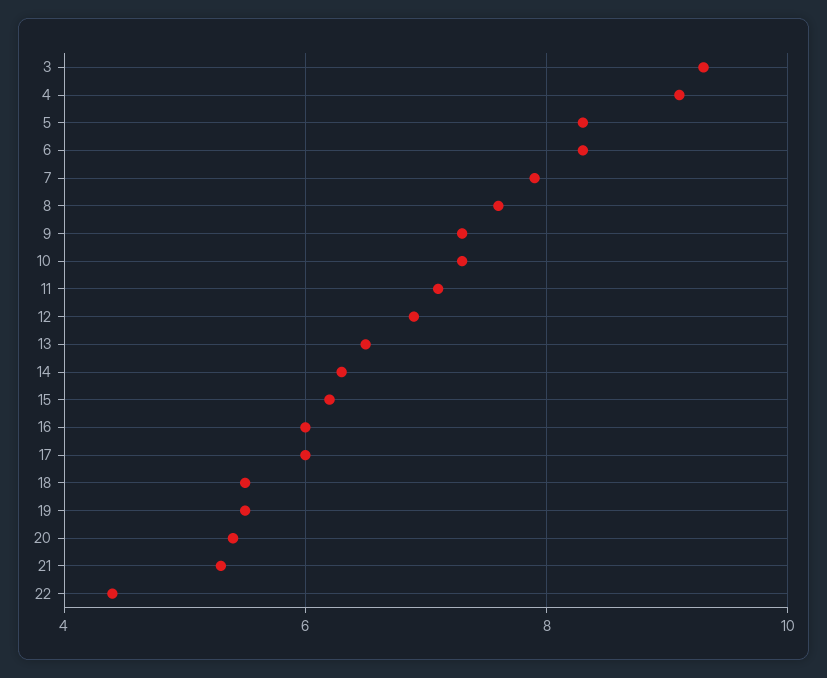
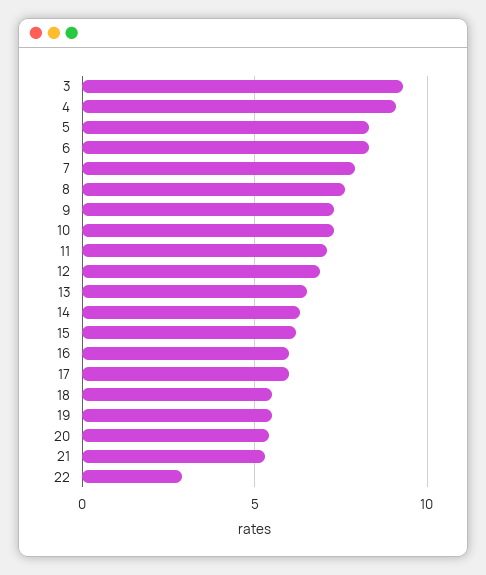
22: 4.5 -> 3

